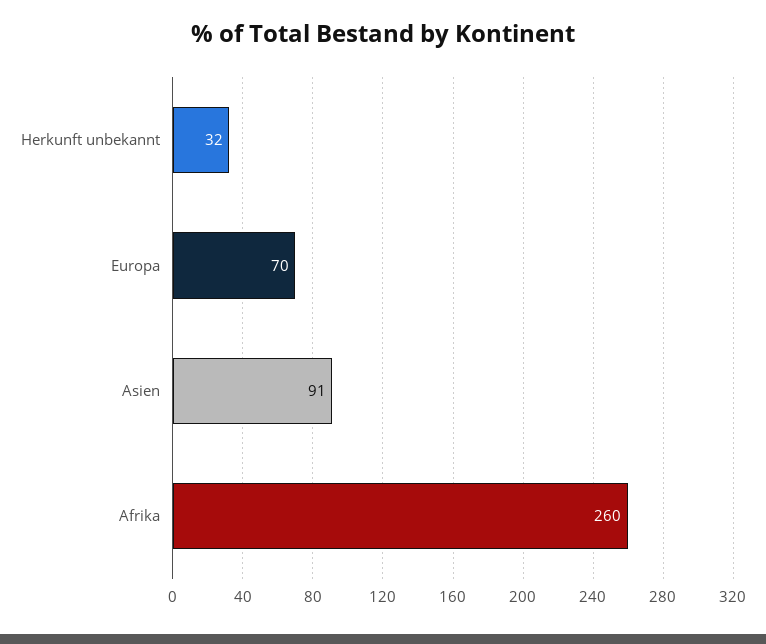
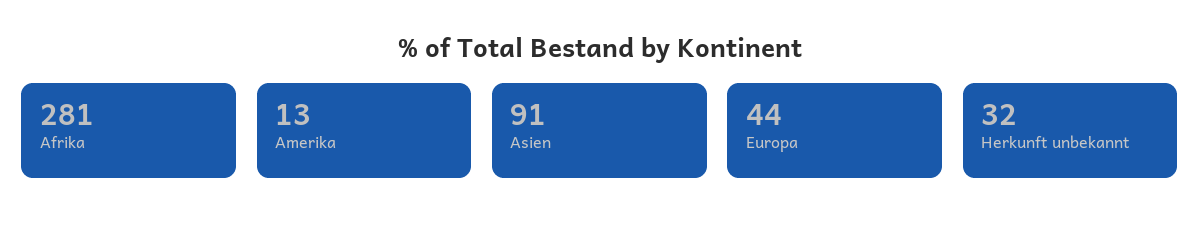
Europa: 70 -> 44
Afrika: 260 -> 281
Amerika: none -> 13

